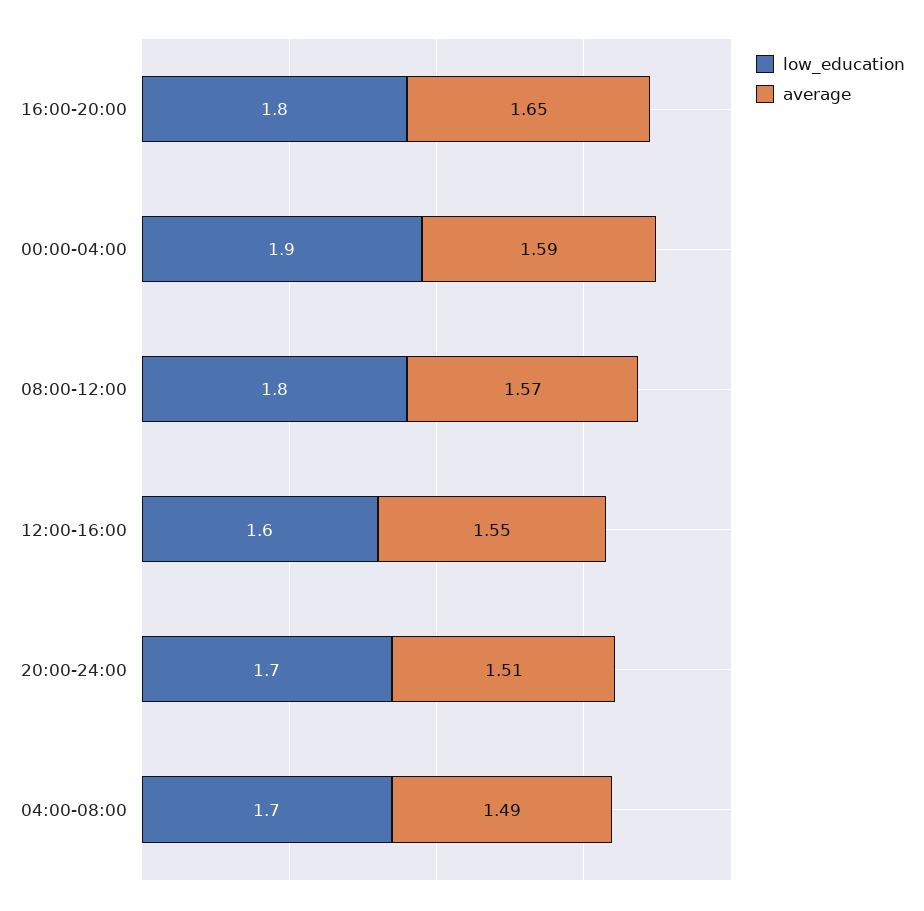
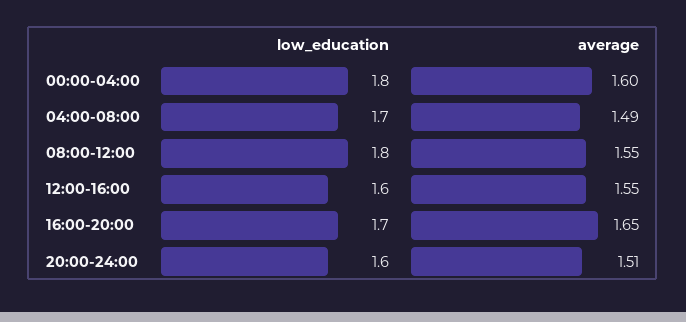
low_education, 16:00-20:00: 1.8 -> 1.7
low_education, 00:00-04:00: 1.9 -> 1.8
average, 00:00-04:00: 1.59 -> 1.6
average, 08:00-12:00: 1.57 -> 1.55
low_education, 20:00-24:00: 1.7 -> 1.6

